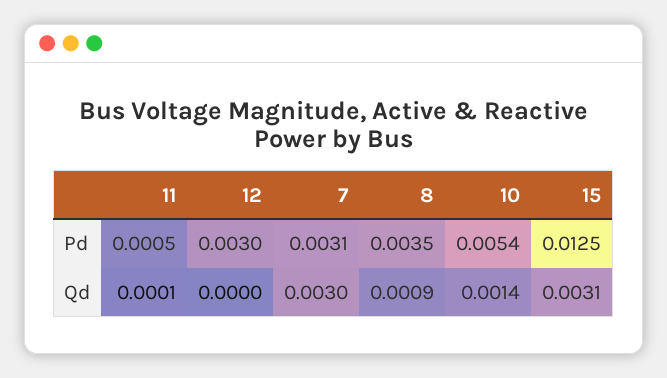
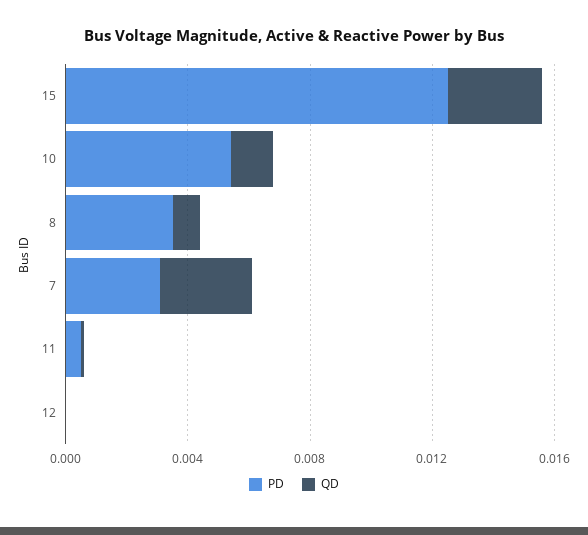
Pd, 12: 0.003 -> 0

